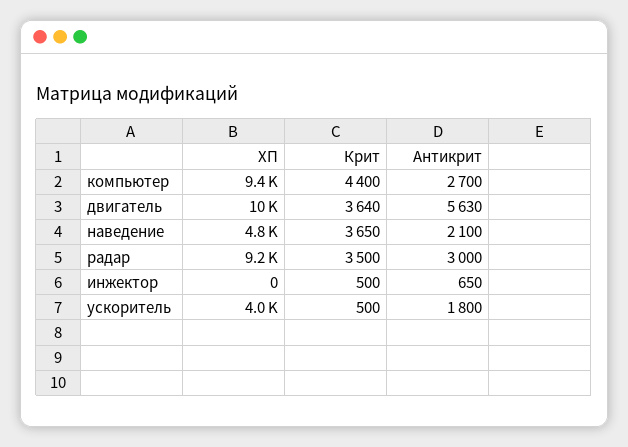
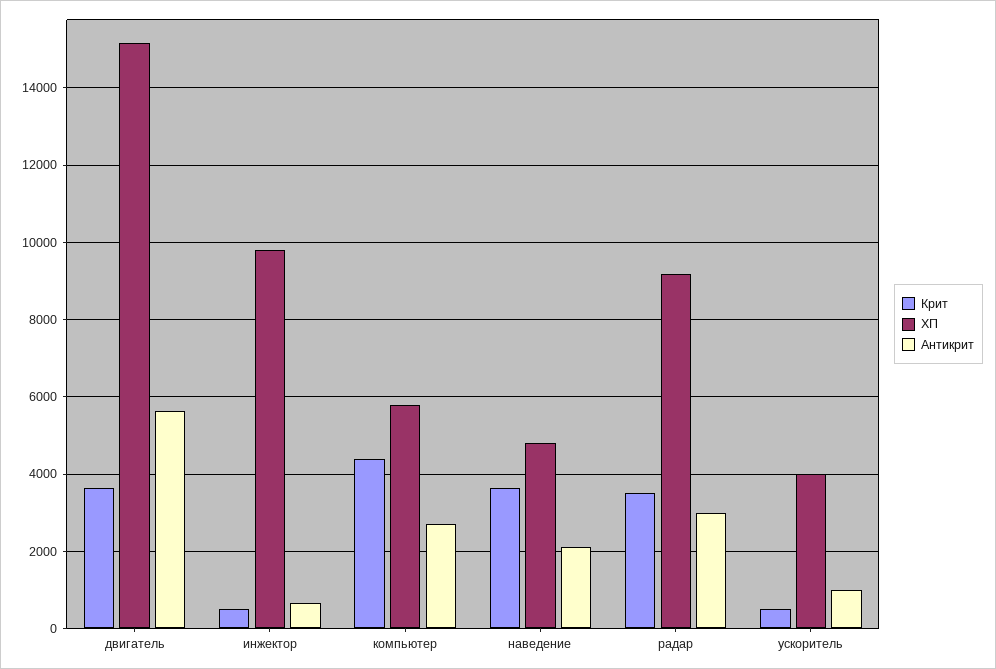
ХП, компьютер: 9400 -> 5800
ХП, двигатель: 10000 -> 15200
ХП, инжектор: 0 -> 9800
Антикрит, ускоритель: 1800 -> 1000

